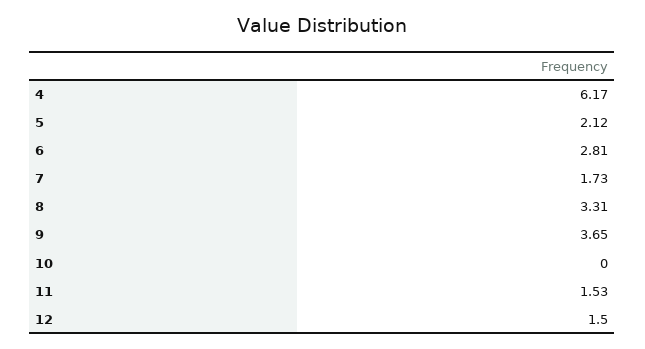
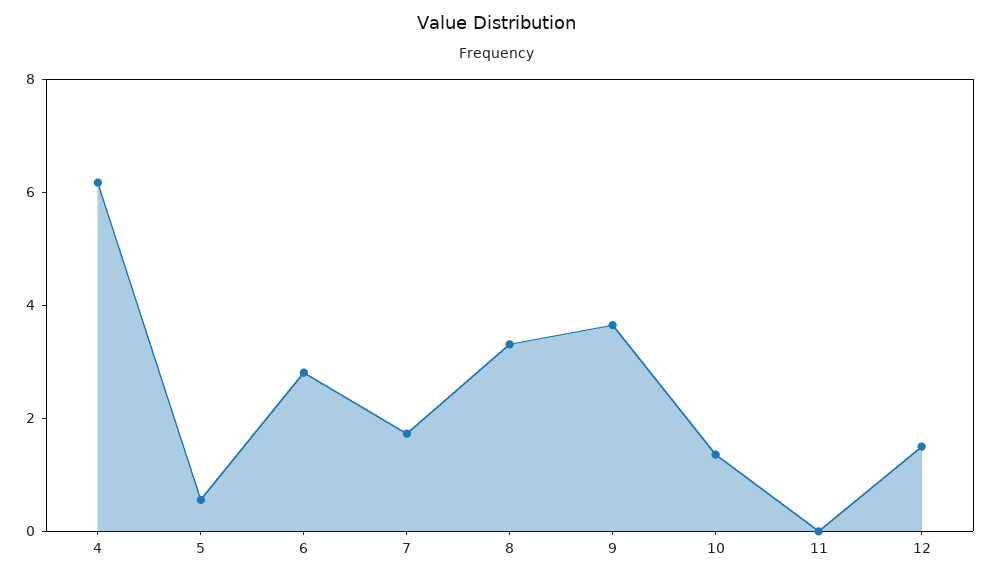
5: 2.12 -> 0.5
10: 0 -> 1.5
11: 1.53 -> 0

